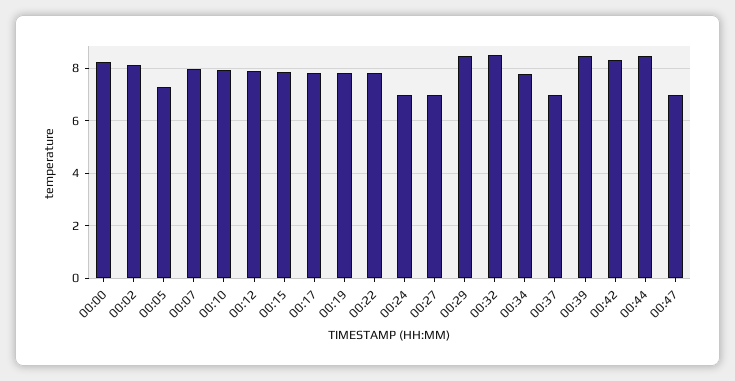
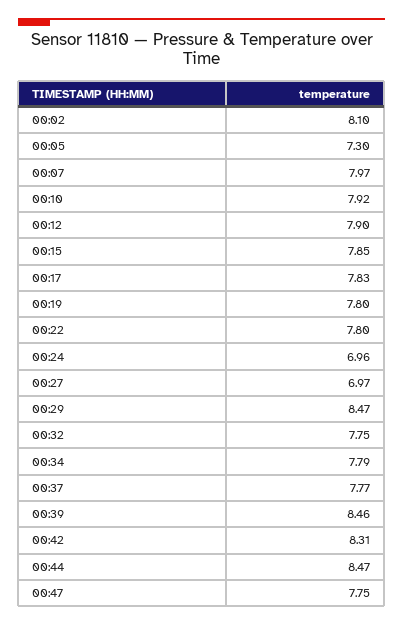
00:00: 8.25 -> none
00:32: 8.5 -> 7.75
00:37: 7 -> 7.77
00:47: 7 -> 7.75

